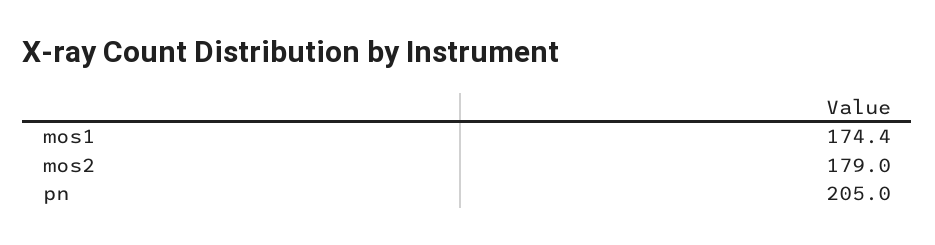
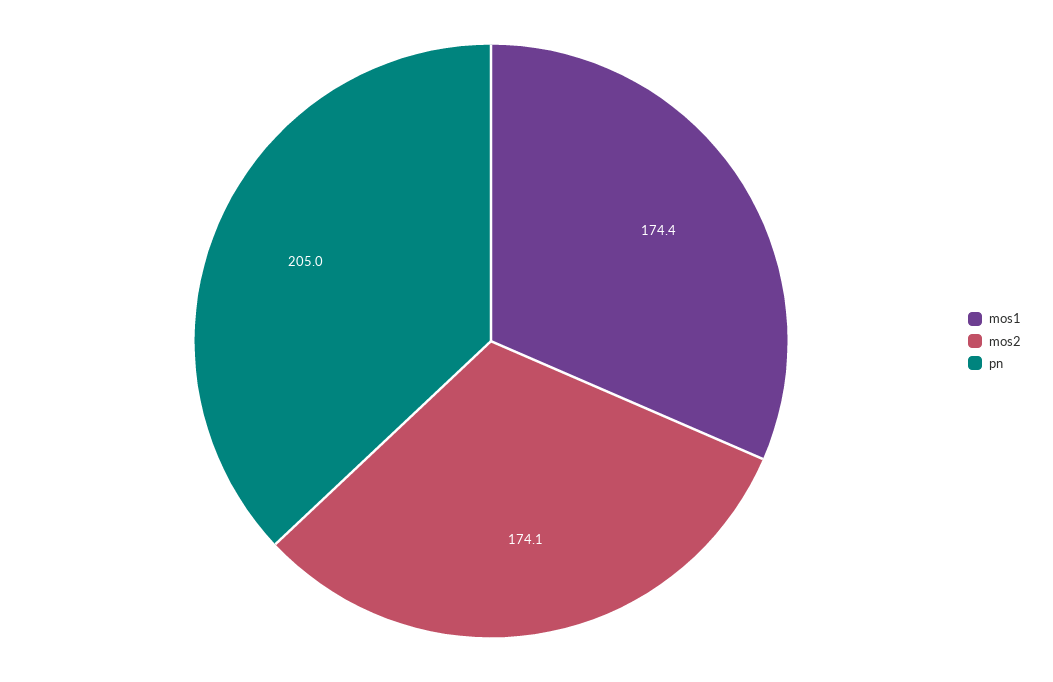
mos2: 179 -> 174.1

